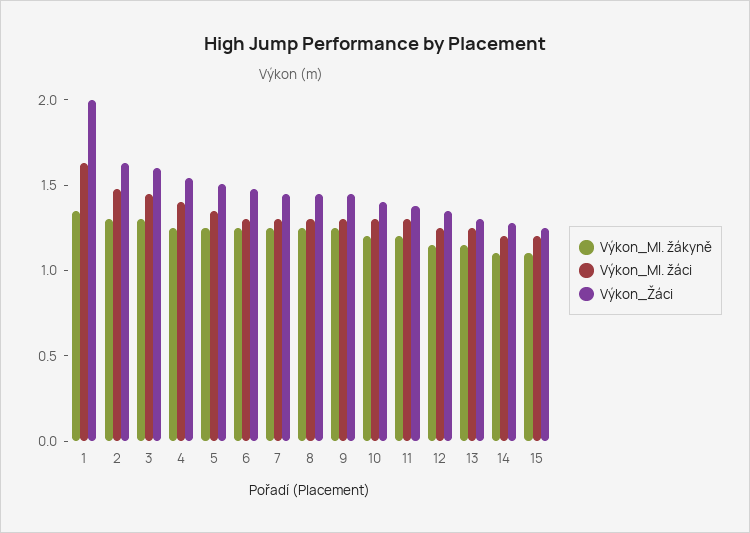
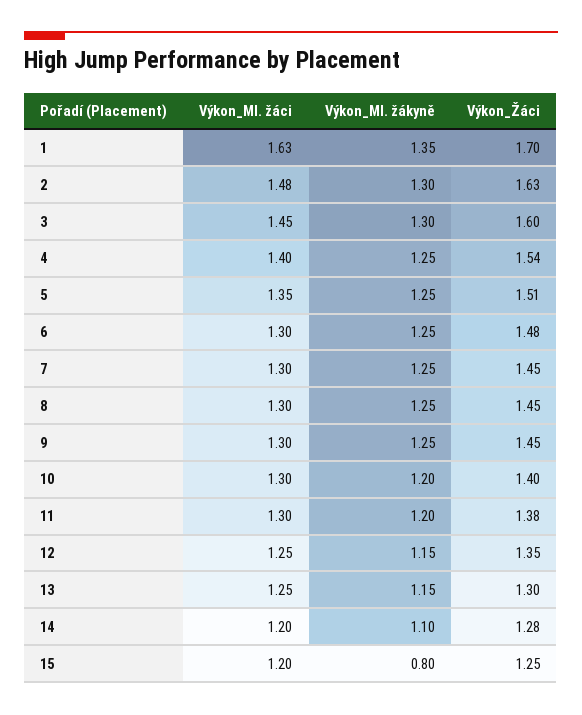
Výkon_Žáci, 1: 2 -> 1.7
Výkon_Ml. žákyně, 15: 1.1 -> 0.8

